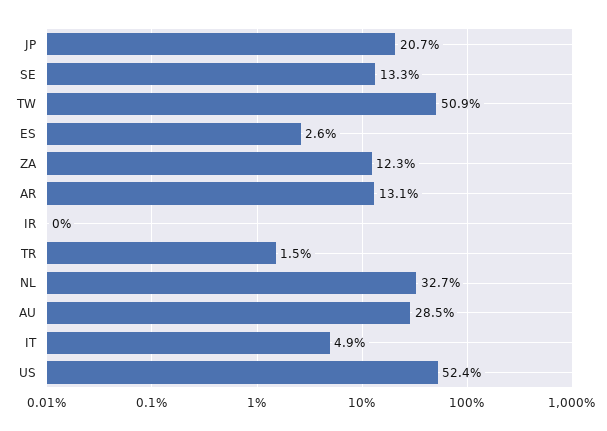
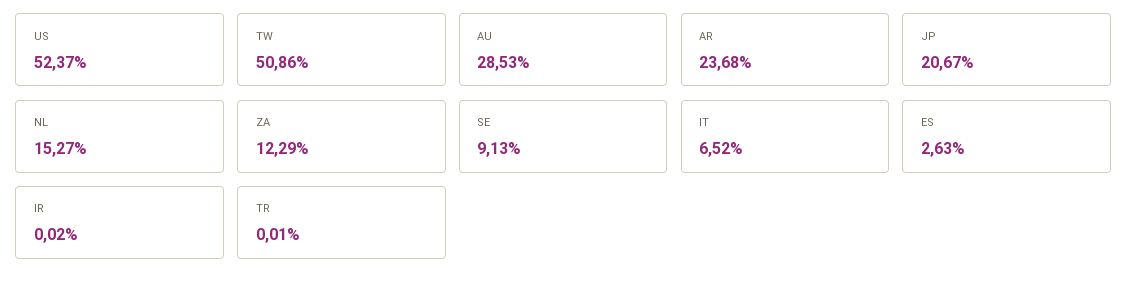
SE: 13.3 -> 9.13
AR: 13.1 -> 23.68
TR: 1.5 -> 0.01
NL: 32.7 -> 15.27
IT: 4.9 -> 6.52

